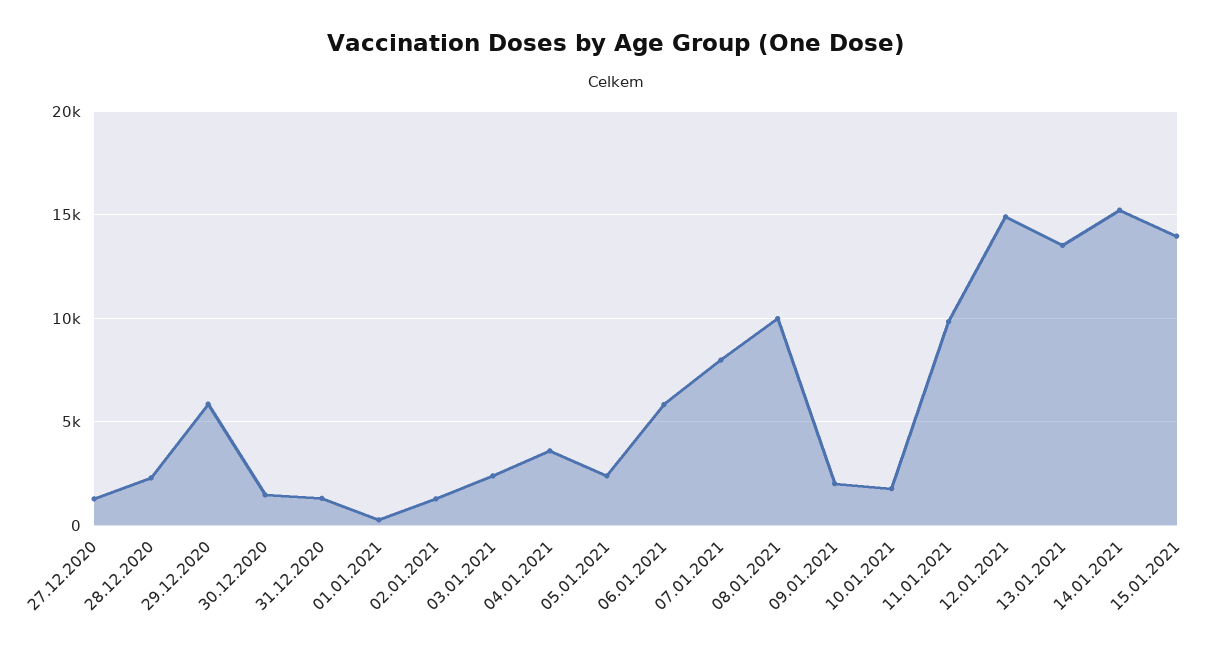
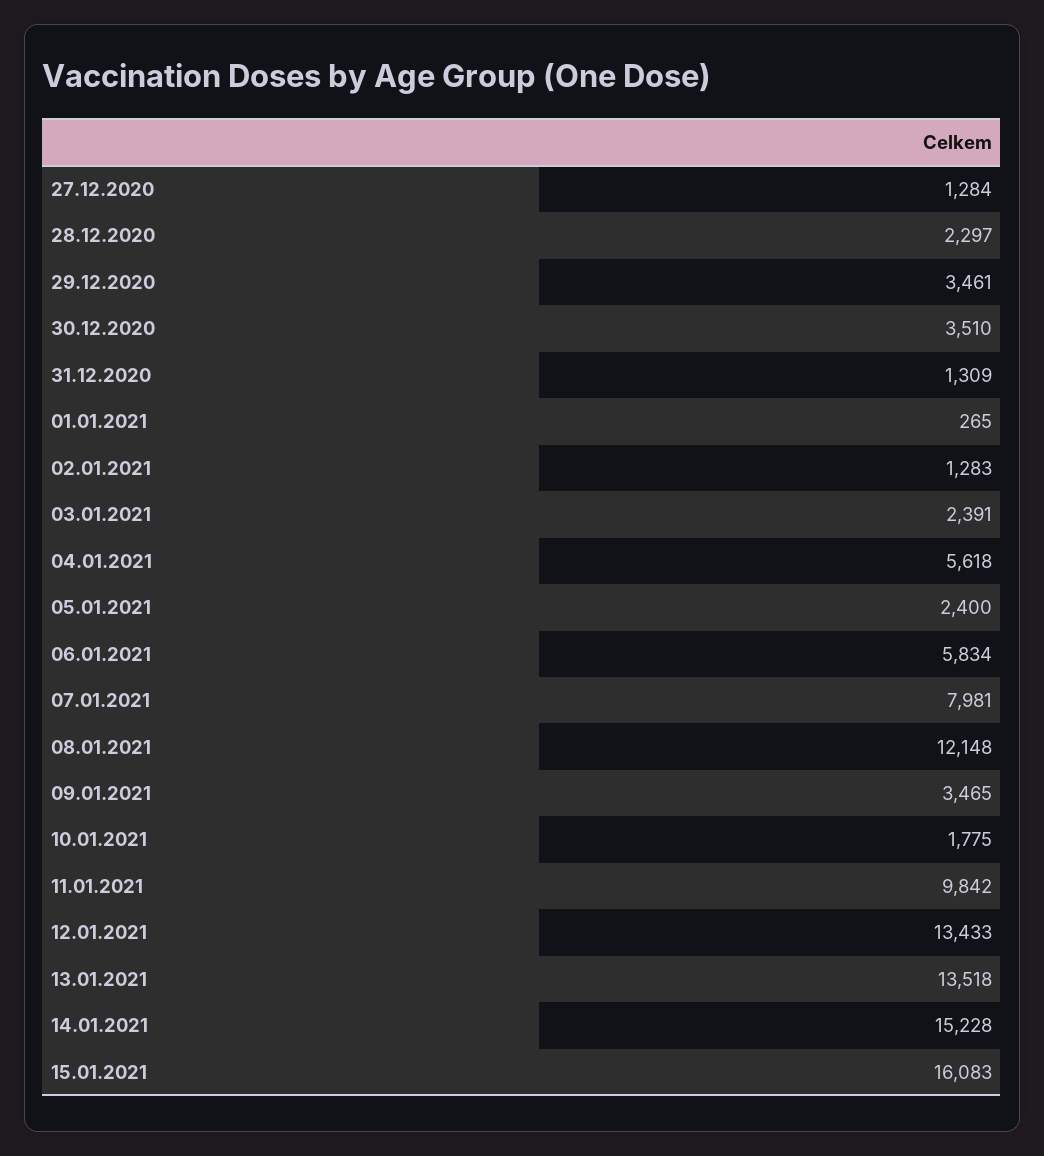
29.12.2020: 6000 -> 3461
30.12.2020: 1500 -> 3510
04.01.2021: 3500 -> 5618
08.01.2021: 10000 -> 12148
09.01.2021: 2000 -> 3465
12.01.2021: 15000 -> 13433
15.01.2021: 14000 -> 16083

